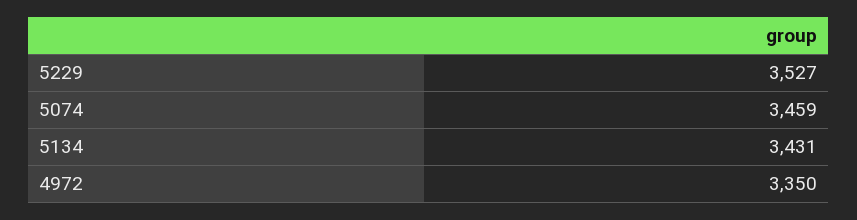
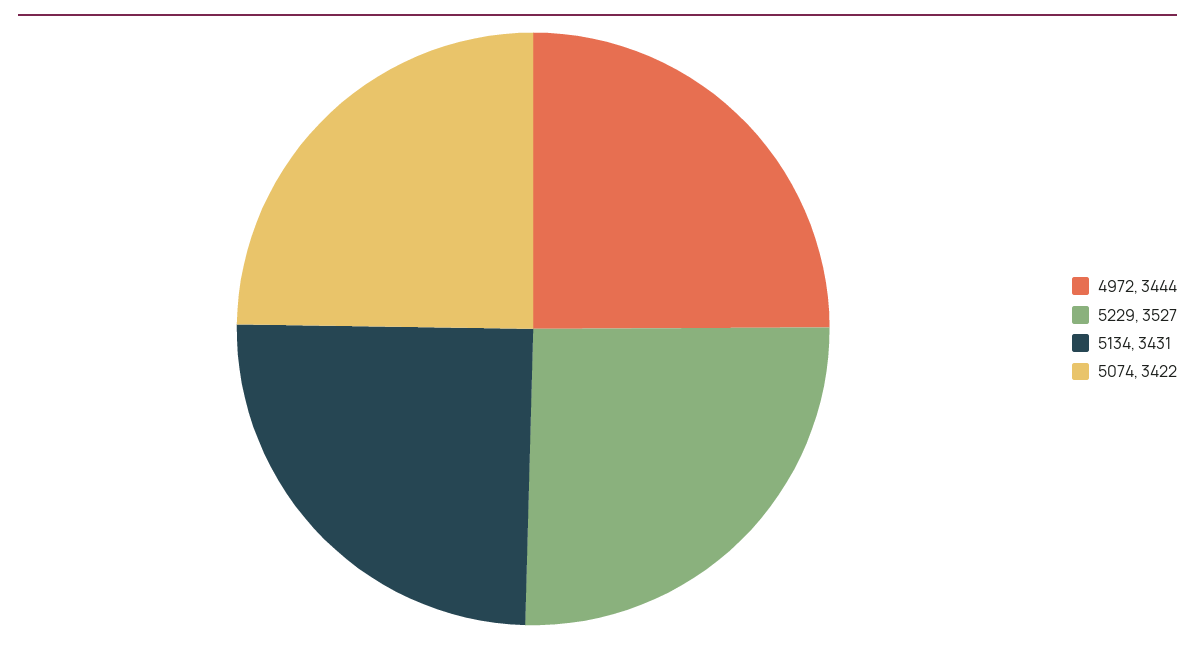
5074: 3459 -> 3422
4972: 3350 -> 3444

